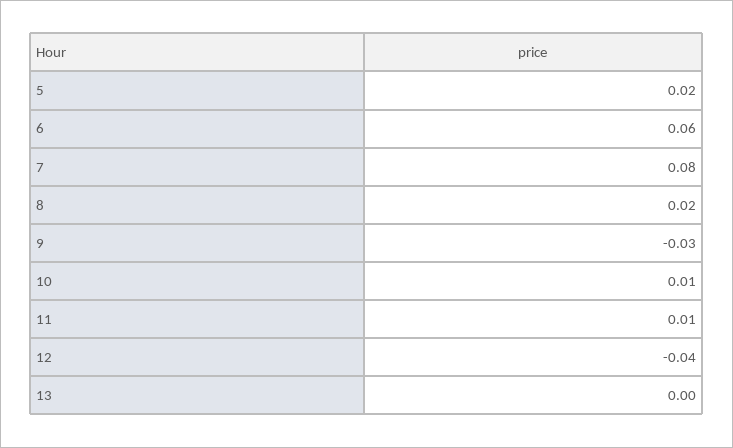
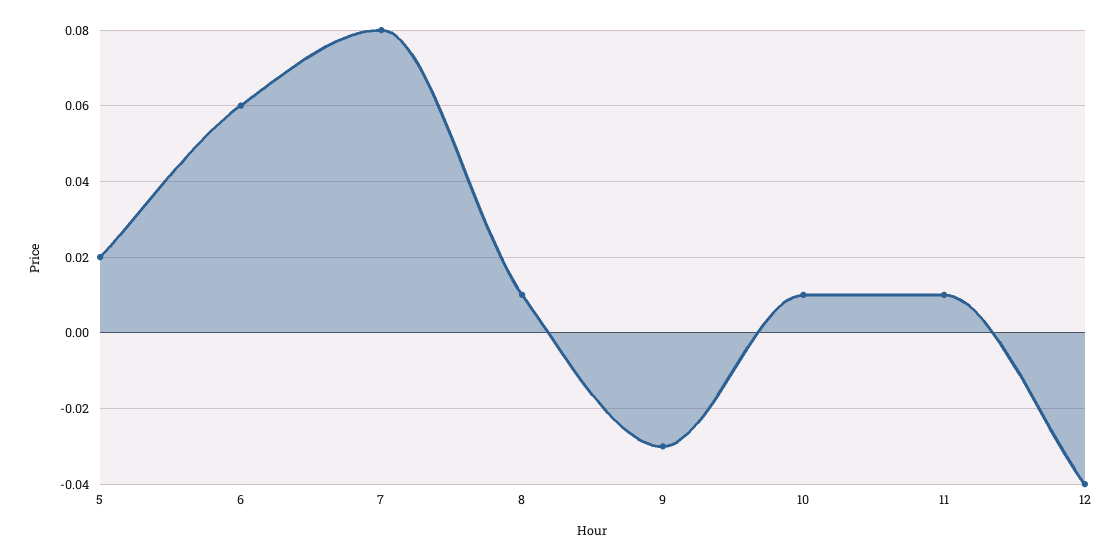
8: 0.02 -> 0.01
13: 0 -> none

